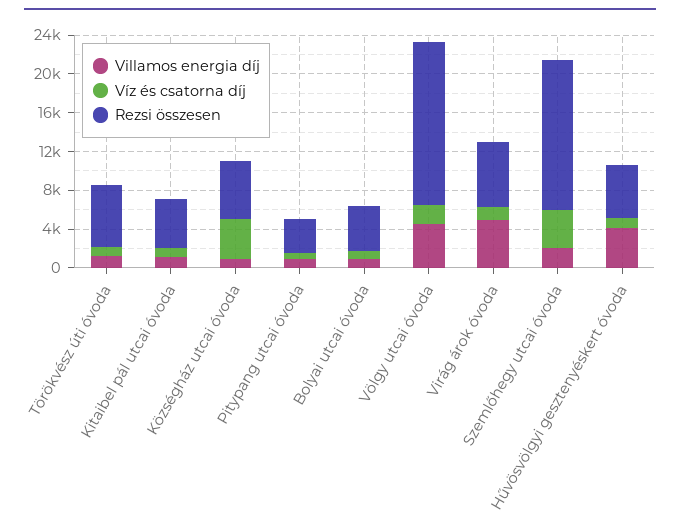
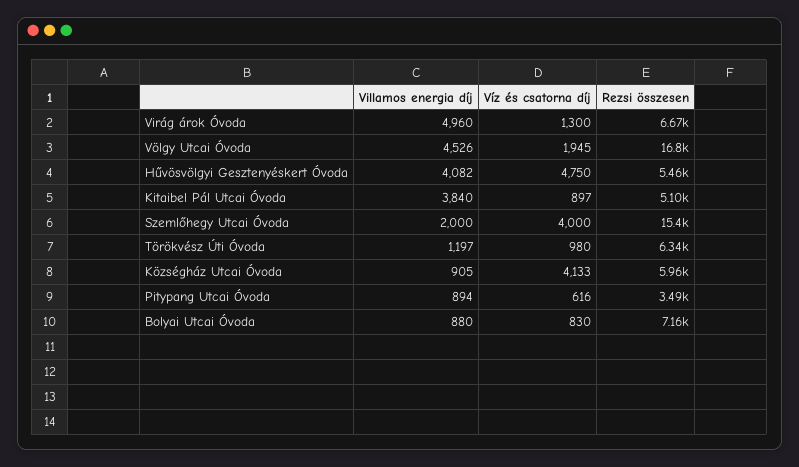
Villamos energia díj, Kitaibel pál utcai óvoda: 1000 -> 3840
Rezsi összesen, Bolyai utcai óvoda: 5000 -> 7160
Víz és csatorna díj, Hűvösvölgyi gesztenyéskert óvoda: 1000 -> 4750

